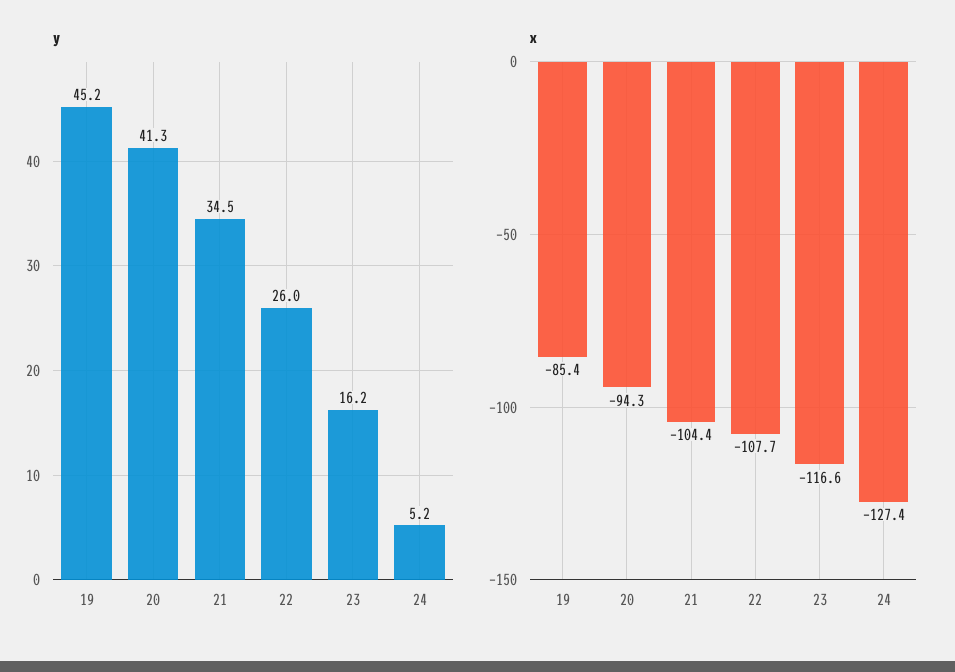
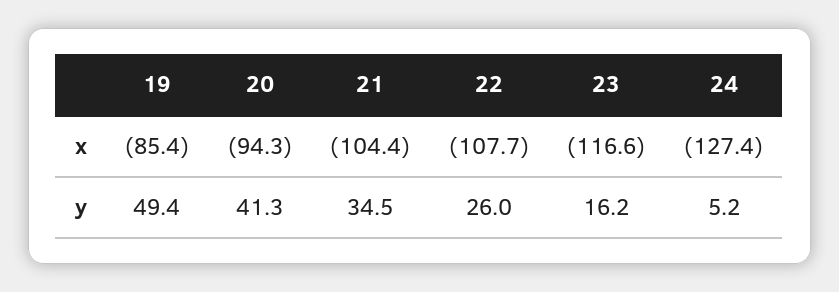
y, 19: 45.2 -> 49.4

